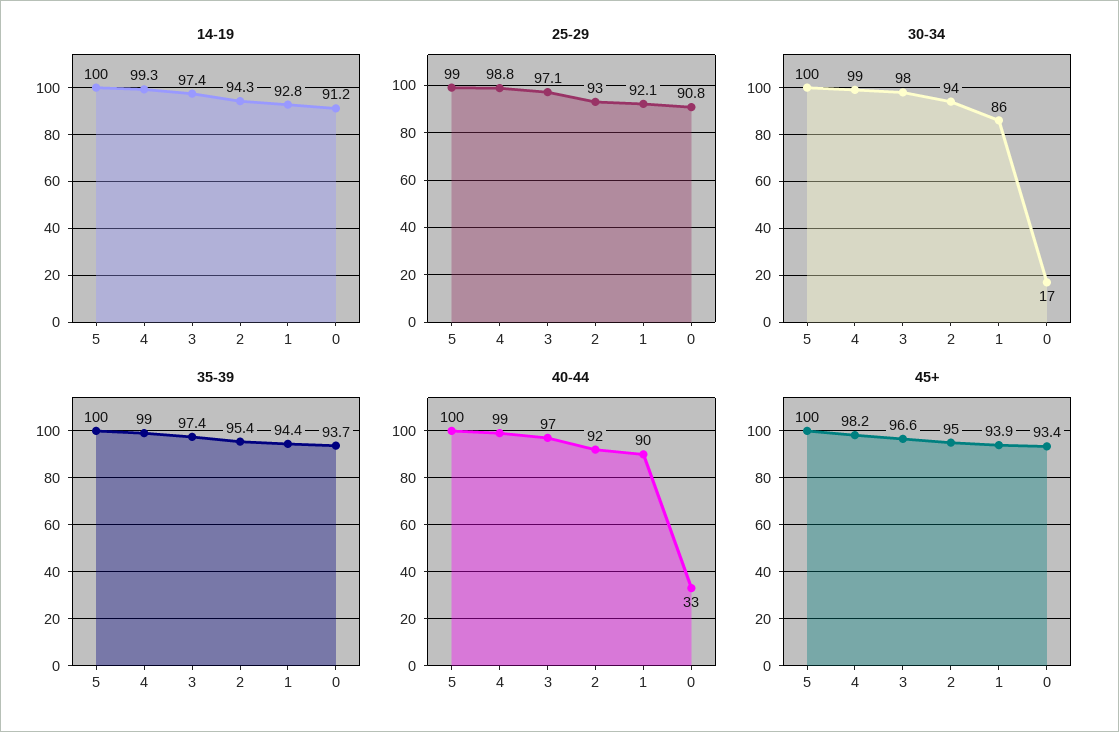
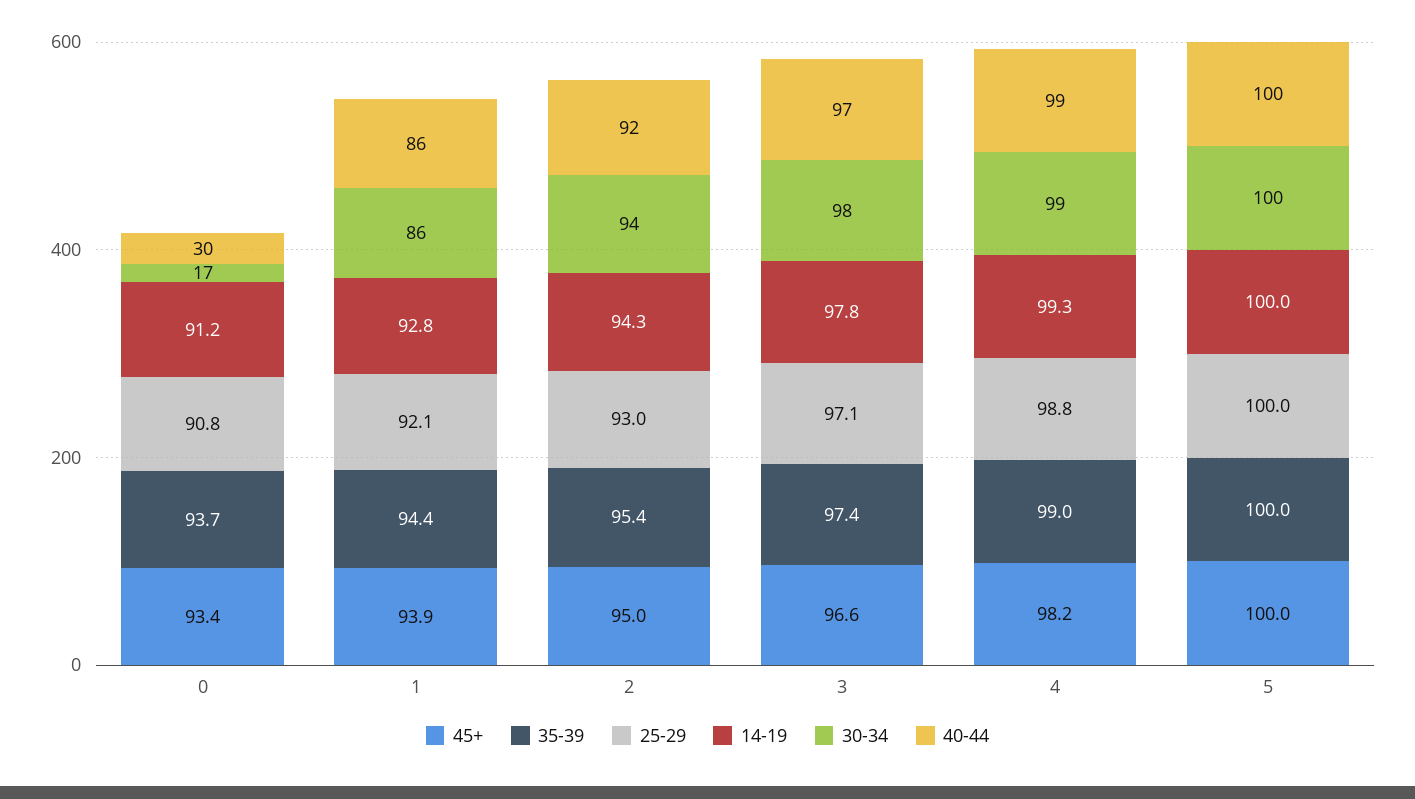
14-19, 3: 97.4 -> 97.8
25-29, 5: 99 -> 100
40-44, 1: 90 -> 86
40-44, 0: 33 -> 30

